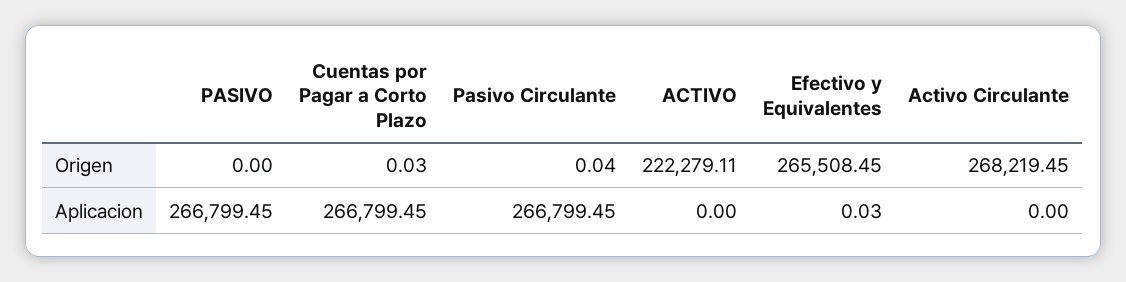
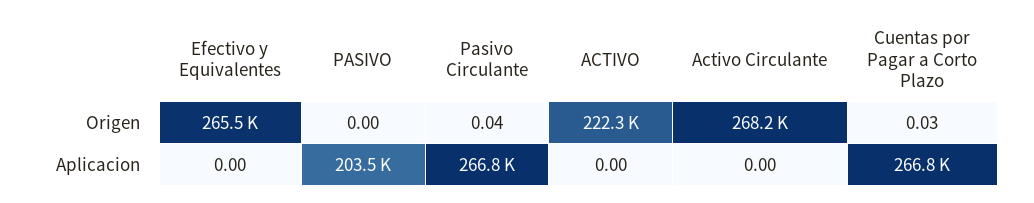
PASIVO, Aplicacion: 266799.45 -> 203500
Efectivo y Equivalentes, Aplicacion: 0.03 -> 0

